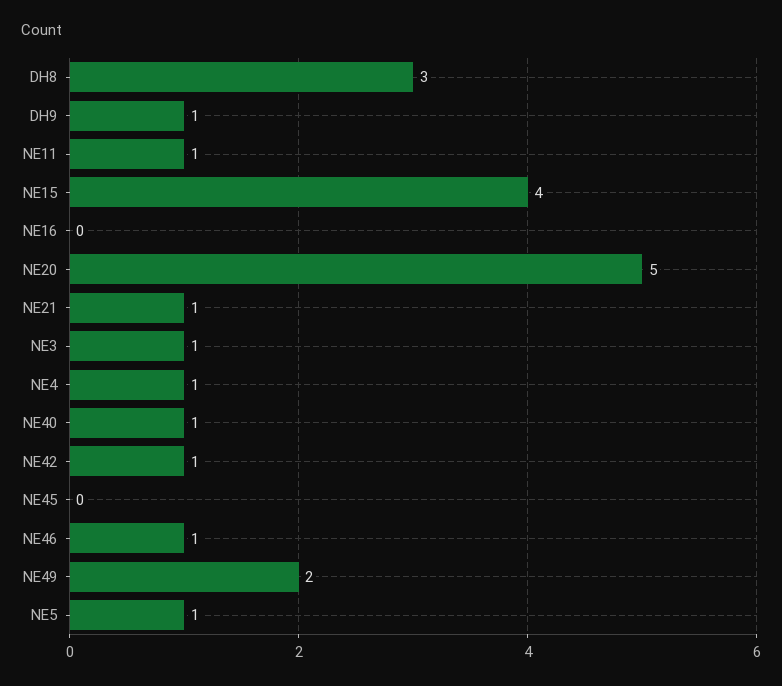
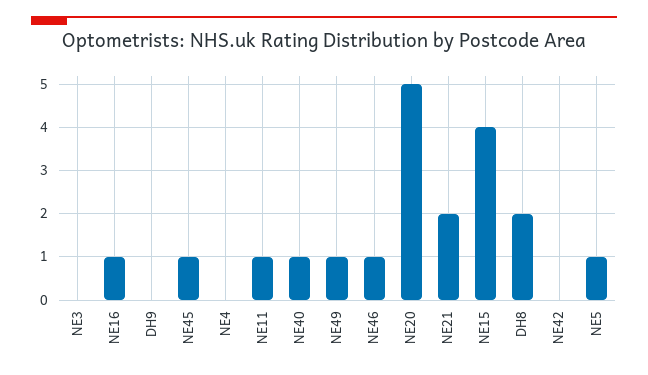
DH8: 3 -> 2
DH9: 1 -> 0
NE16: 0 -> 1
NE21: 1 -> 2
NE3: 1 -> 0
NE4: 1 -> 0
NE42: 1 -> 0
NE45: 0 -> 1
NE49: 2 -> 1

